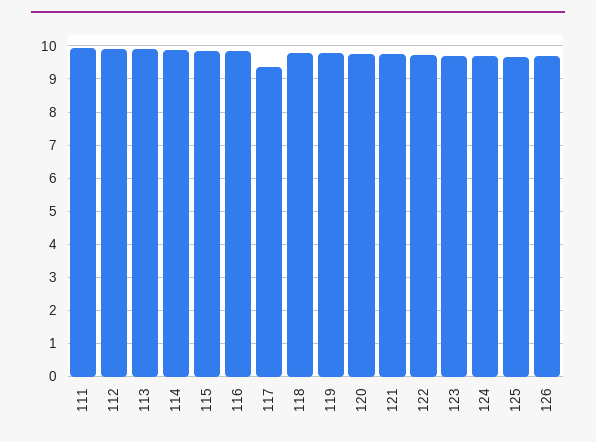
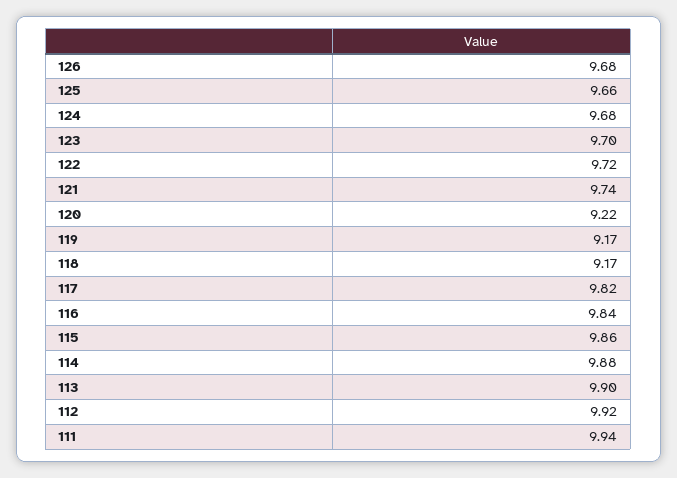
117: 9.4 -> 9.82
118: 9.8 -> 9.17
119: 9.8 -> 9.17
120: 9.8 -> 9.22

